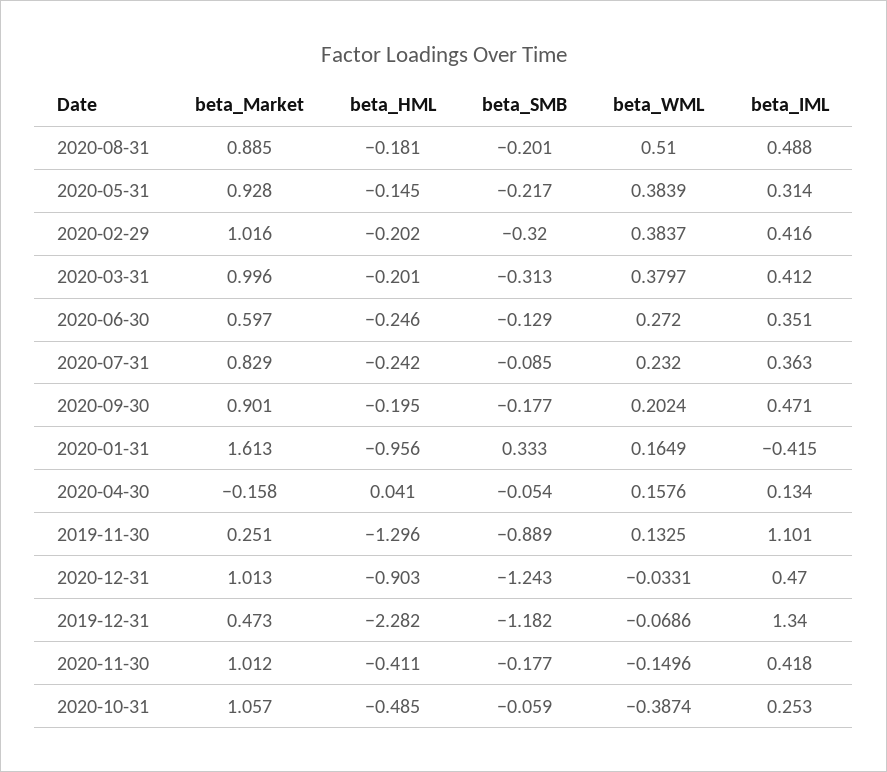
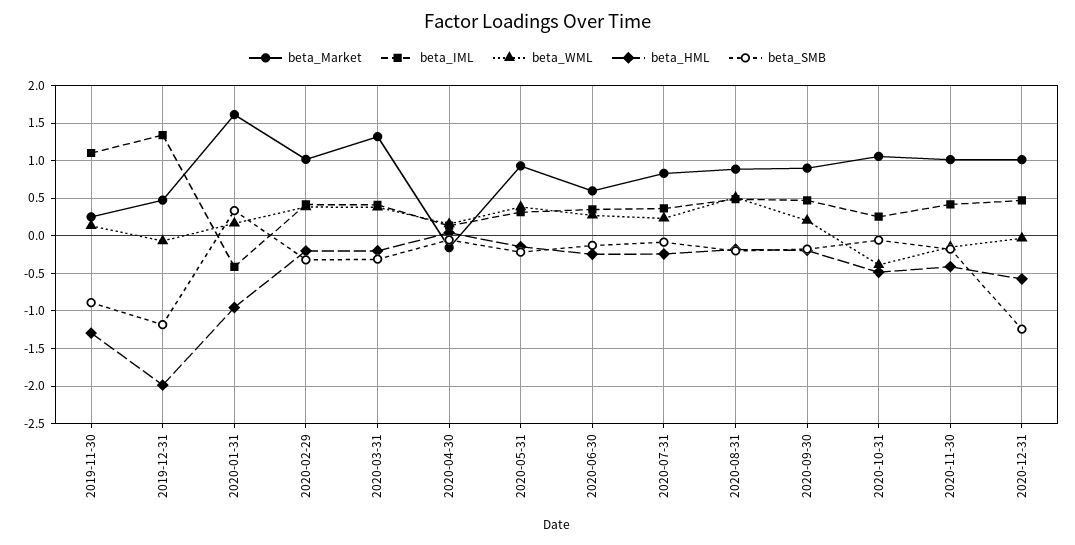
beta_Market, 2020-03-31: 0.996 -> 1.3
beta_HML, 2020-12-31: -0.903 -> -0.6
beta_HML, 2019-12-31: -2.282 -> -2

